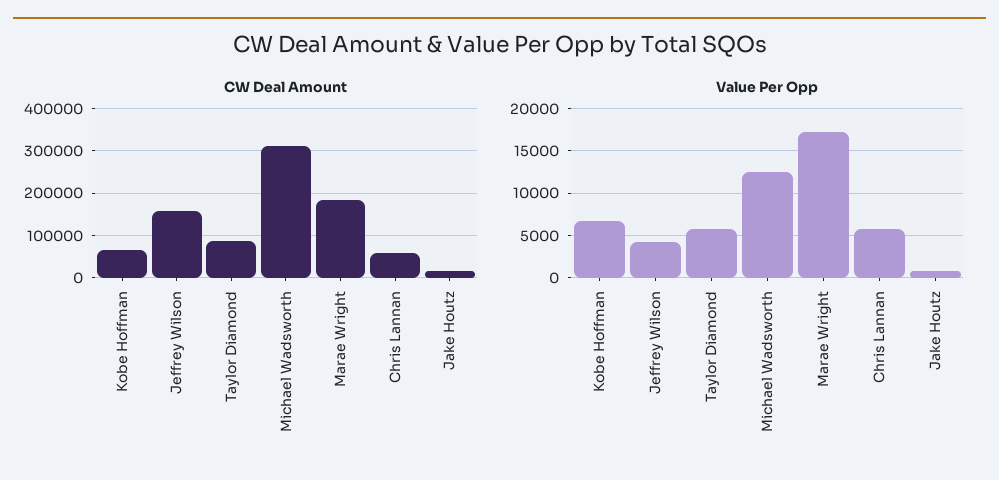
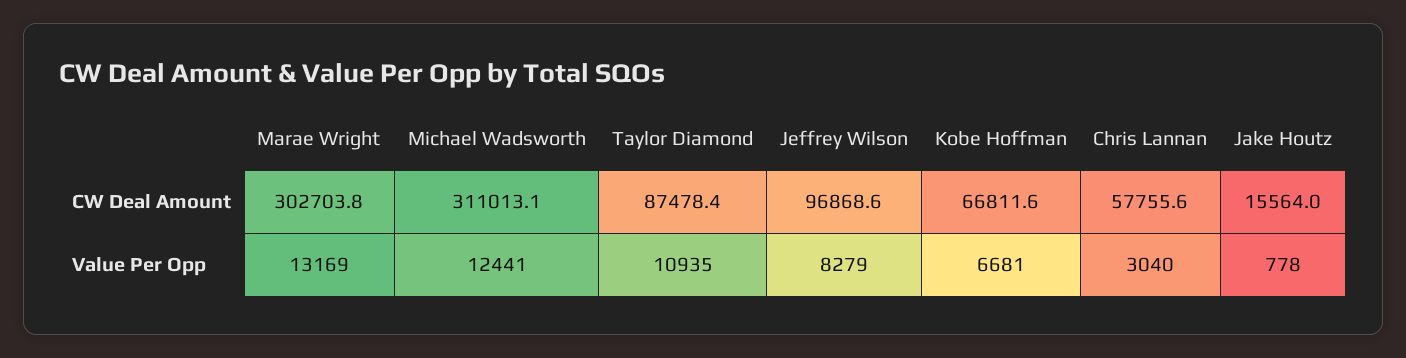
CW Deal Amount, Jeffrey Wilson: 160000 -> 96868.6
CW Deal Amount, Marae Wright: 180000 -> 302703.8
Value Per Opp, Jeffrey Wilson: 4000 -> 8279
Value Per Opp, Taylor Diamond: 6000 -> 10935
Value Per Opp, Marae Wright: 17000 -> 13169
Value Per Opp, Chris Lannan: 6000 -> 3040

